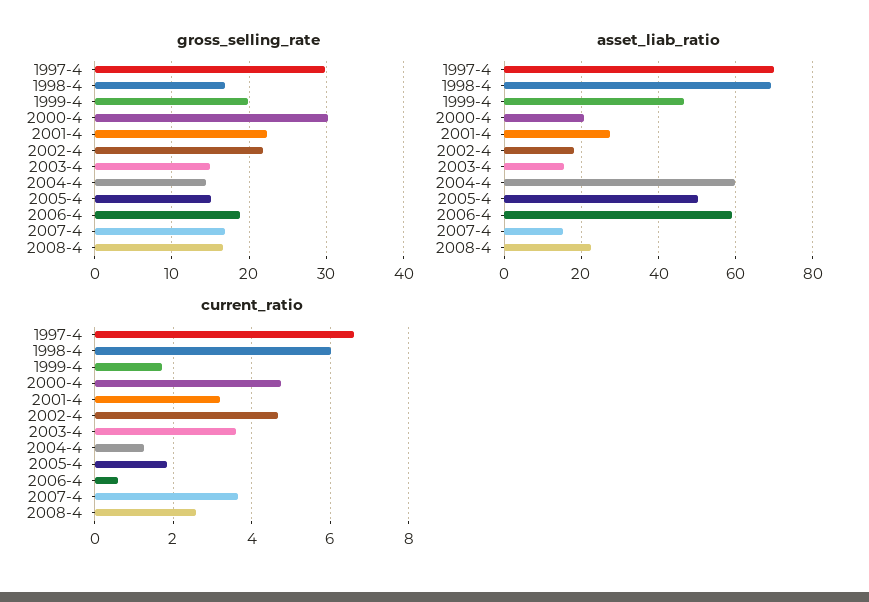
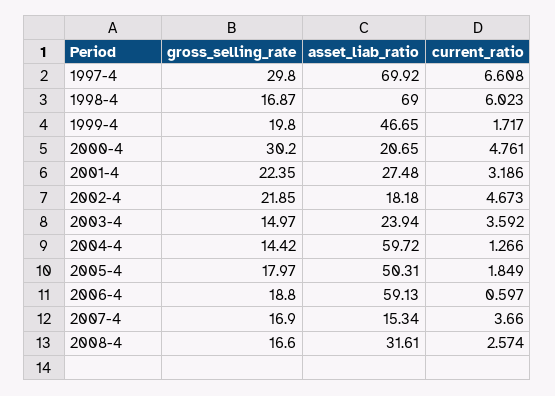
gross_selling_rate, 2005-4: 15 -> 17.97
asset_liab_ratio, 2003-4: 16 -> 23.94
asset_liab_ratio, 2008-4: 22 -> 31.61

